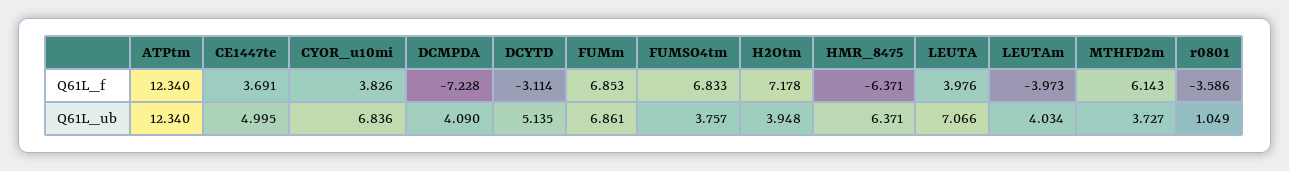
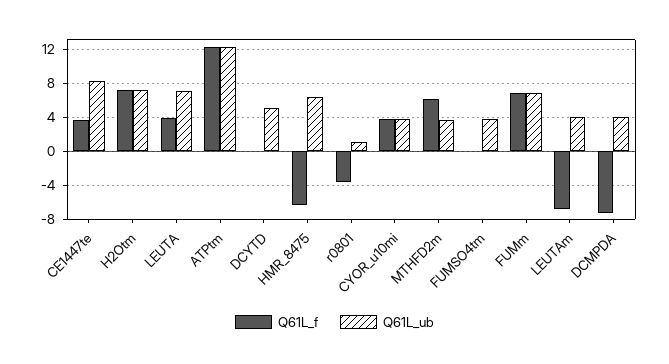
Q61L_f, DCYTD: -3.114 -> 0
Q61L_f, FUMSO4tm: 6.833 -> 0
Q61L_f, LEUTAm: -3.973 -> -7
Q61L_ub, CE1447te: 4.995 -> 8
Q61L_ub, CYOR_u10mi: 6.836 -> 4
Q61L_ub, H2Otm: 3.948 -> 7

